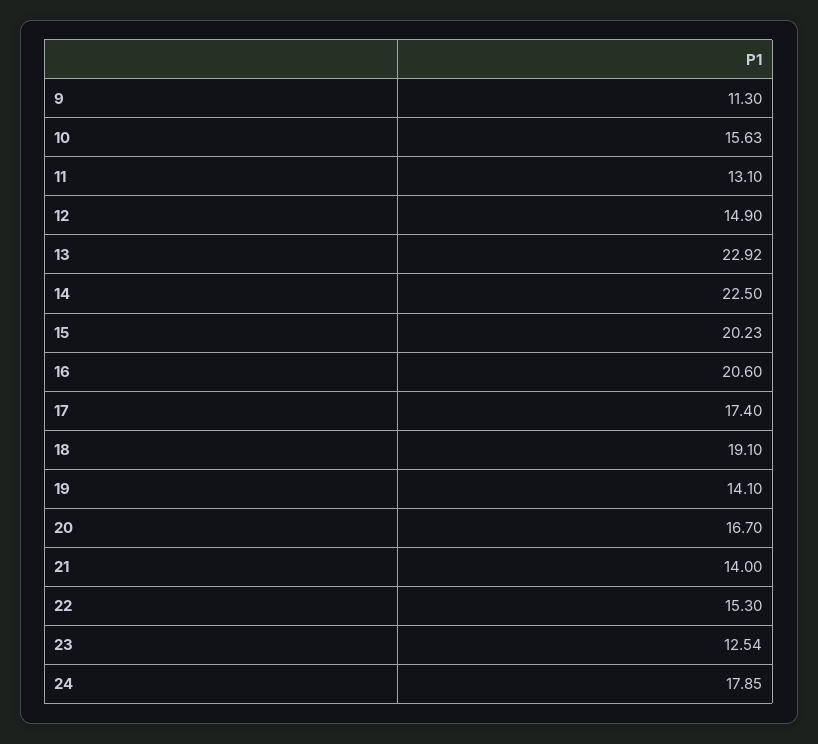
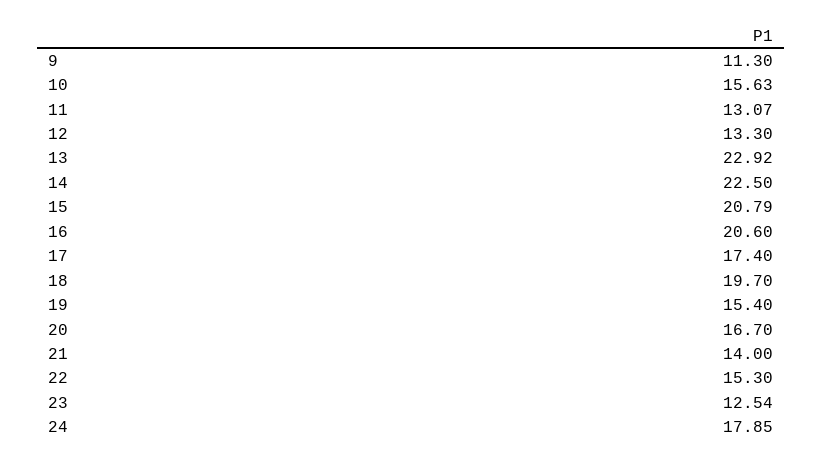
11: 13.1 -> 13.07
12: 14.9 -> 13.3
15: 20.23 -> 20.79
18: 19.1 -> 19.7
19: 14.1 -> 15.4

